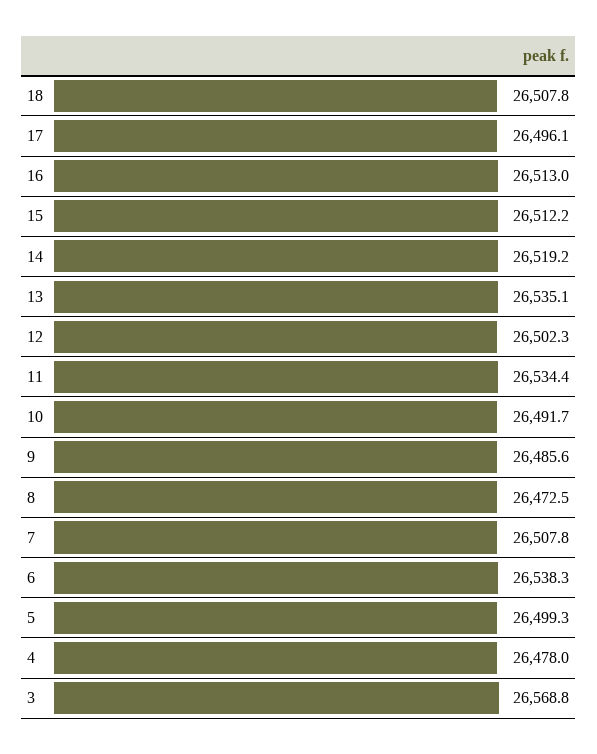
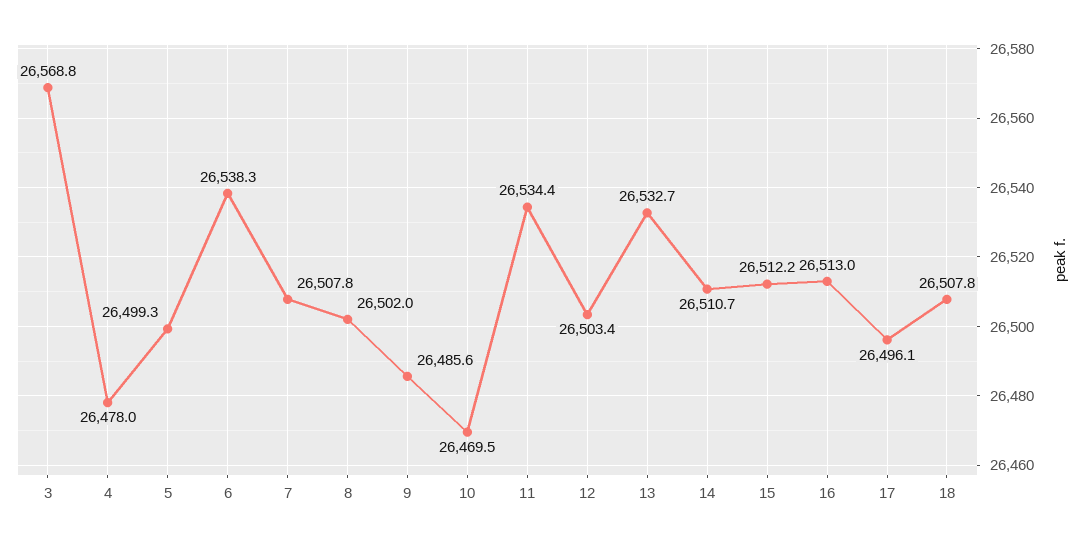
14: 26519.2 -> 26510.7
13: 26535.1 -> 26532.7
12: 26502.3 -> 26503.4
10: 26491.7 -> 26469.5
8: 26472.5 -> 26502

